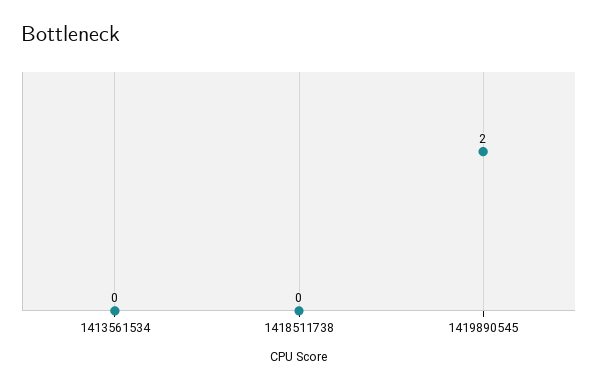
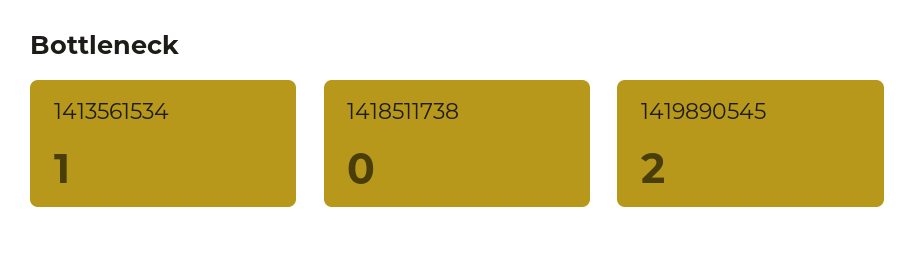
1413561534: 0 -> 1

